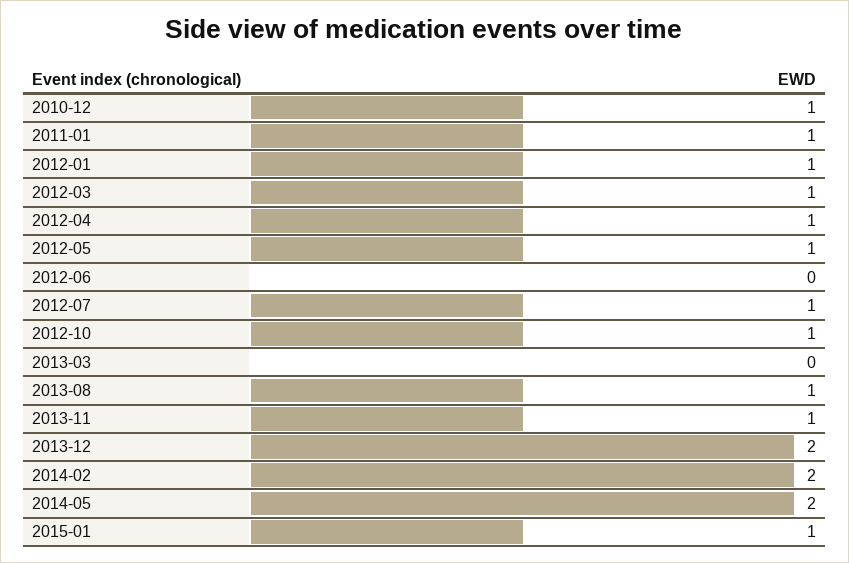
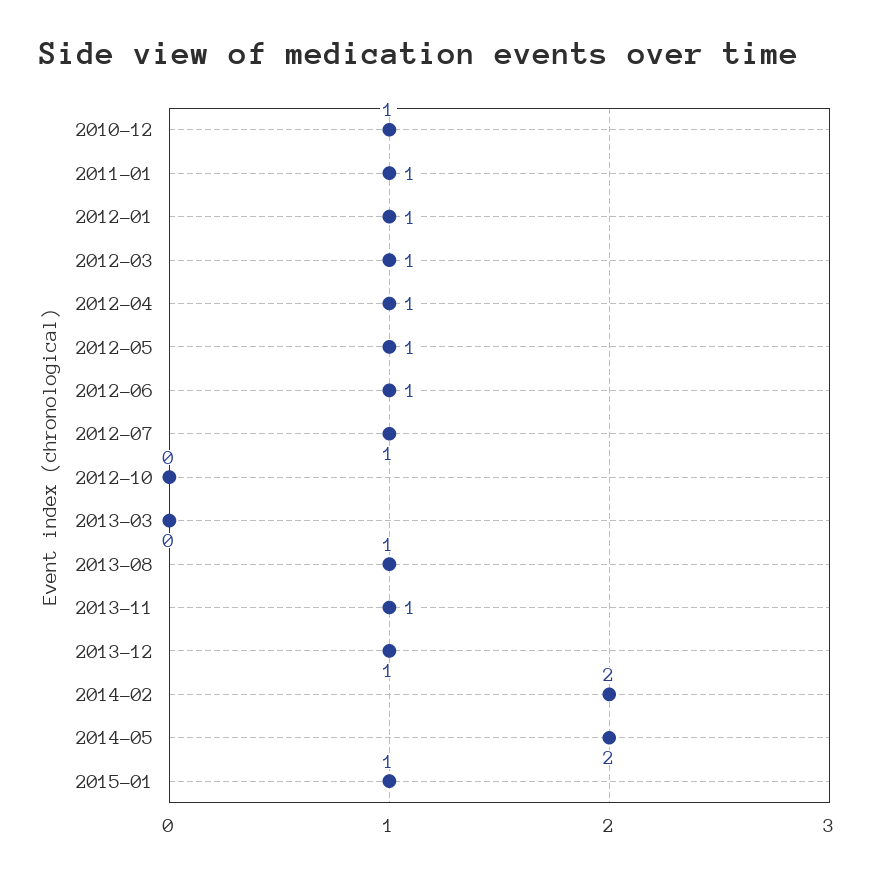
2012-06: 0 -> 1
2012-10: 1 -> 0
2013-12: 2 -> 1

